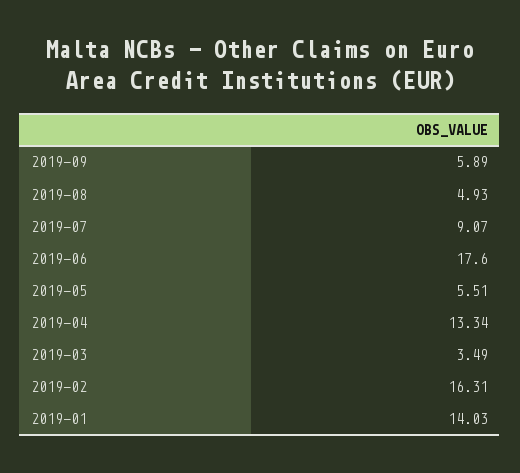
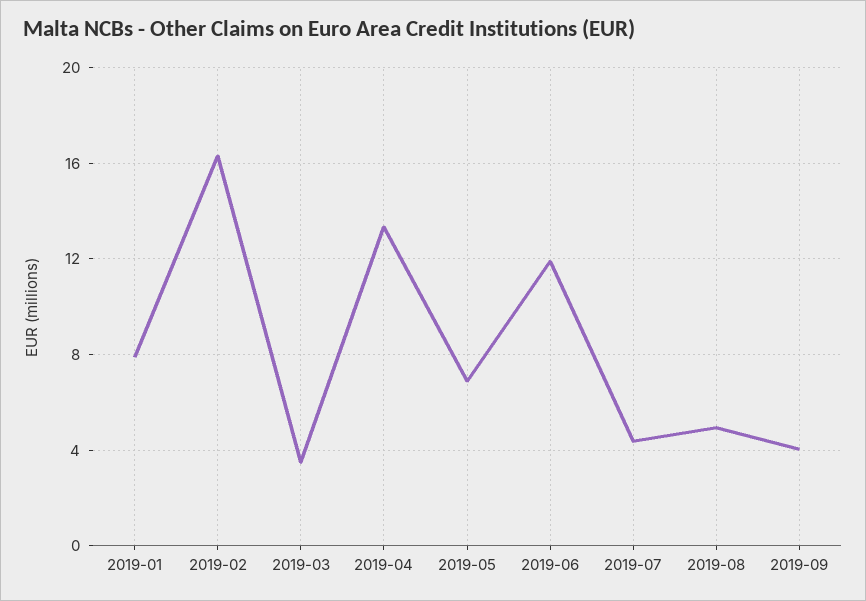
2019-09: 5.89 -> 4
2019-07: 9.07 -> 4.5
2019-06: 17.6 -> 12
2019-05: 5.51 -> 7
2019-01: 14.03 -> 8

